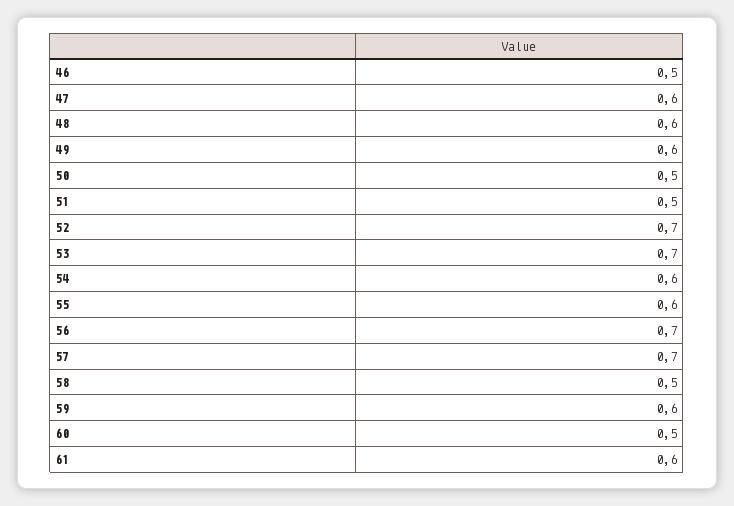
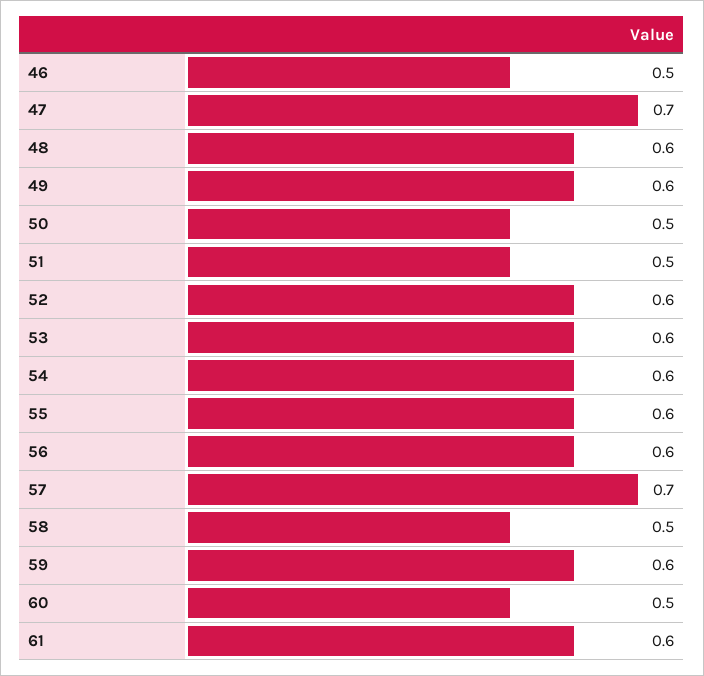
47: 0.6 -> 0.7
52: 0.7 -> 0.6
53: 0.7 -> 0.6
56: 0.7 -> 0.6

